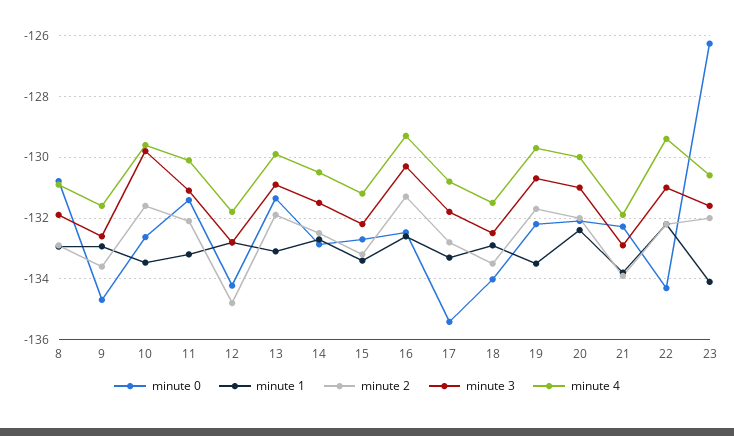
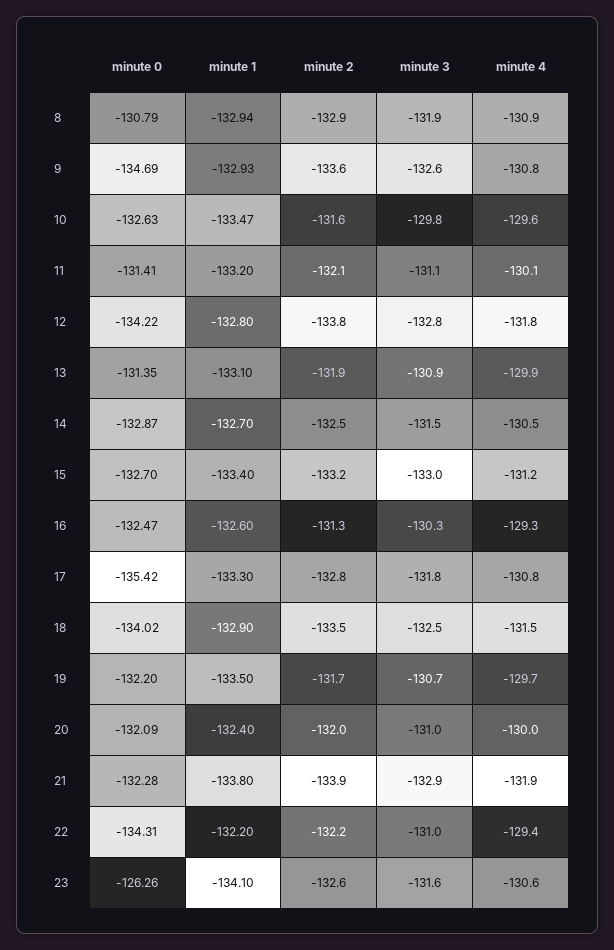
minute 4, 9: -131.6 -> -130.8
minute 2, 12: -134.8 -> -133.8
minute 3, 15: -132.2 -> -133
minute 2, 23: -132 -> -132.6

